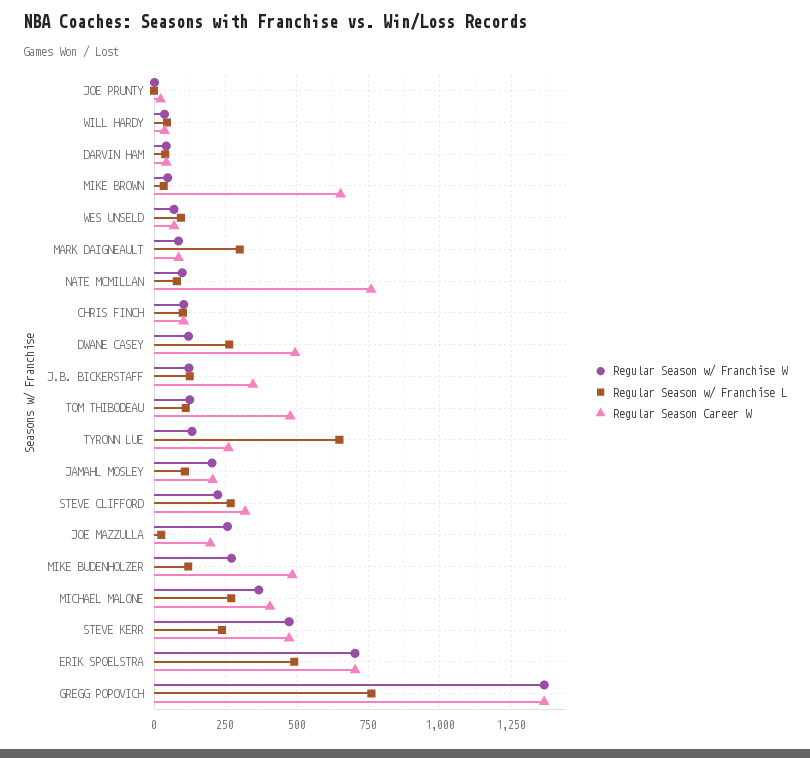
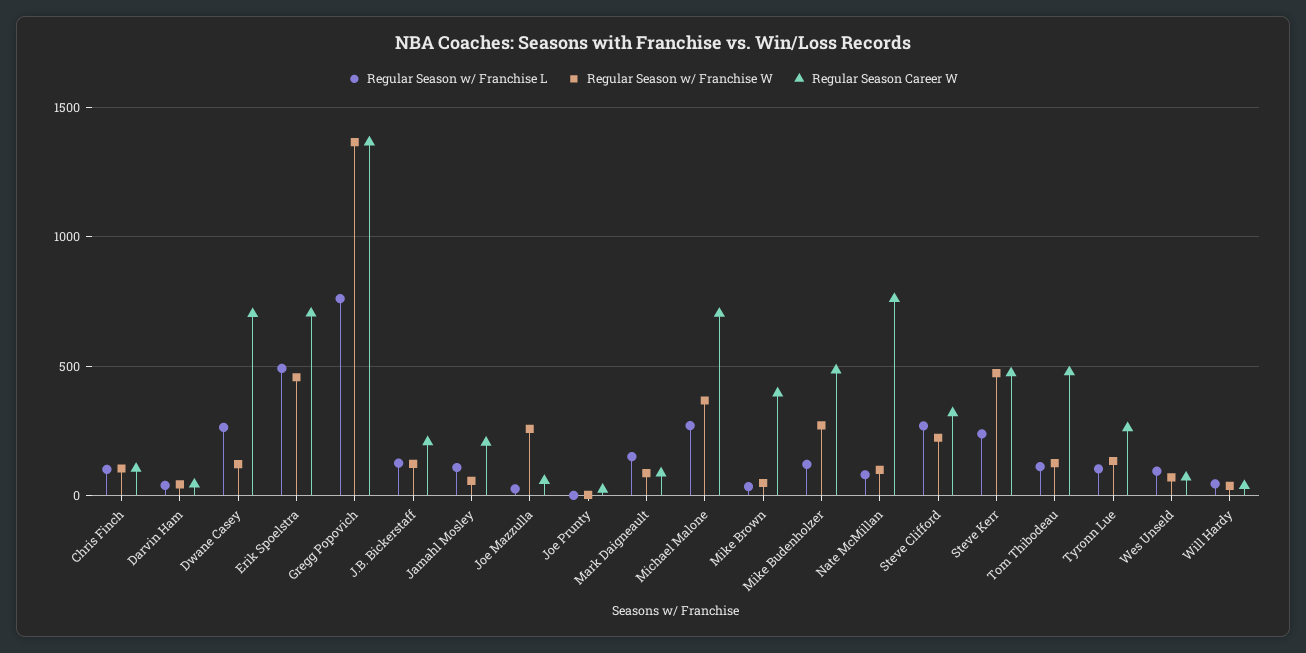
Regular Season Career W, MIKE BROWN: 650 -> 400
Regular Season w/ Franchise L, MARK DAIGNEAULT: 300 -> 150
Regular Season Career W, DWANE CASEY: 500 -> 700
Regular Season Career W, J.B. BICKERSTAFF: 350 -> 200
Regular Season w/ Franchise L, TYRONN LUE: 650 -> 100
Regular Season w/ Franchise W, JAMAHL MOSLEY: 200 -> 50
Regular Season Career W, JOE MAZZULLA: 200 -> 50
Regular Season Career W, MICHAEL MALONE: 400 -> 700
Regular Season w/ Franchise W, ERIK SPOELSTRA: 700 -> 450

